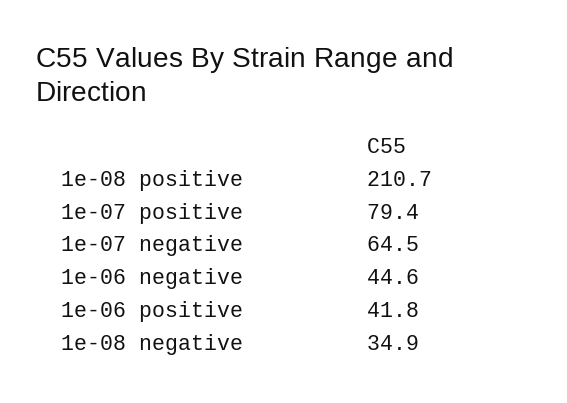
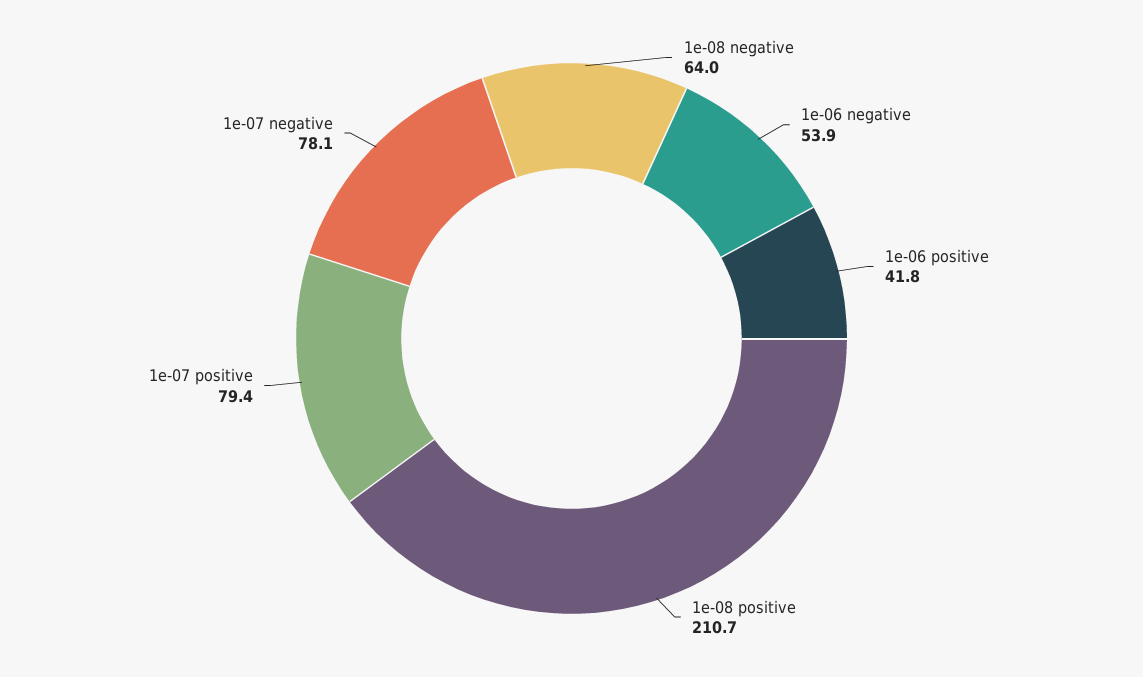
1e-07 negative: 64.5 -> 78.1
1e-06 negative: 44.6 -> 53.9
1e-08 negative: 34.9 -> 64

